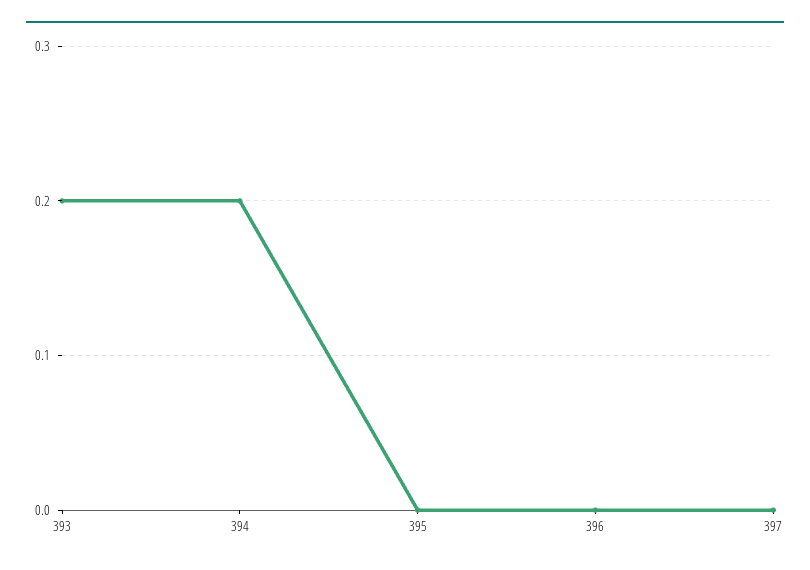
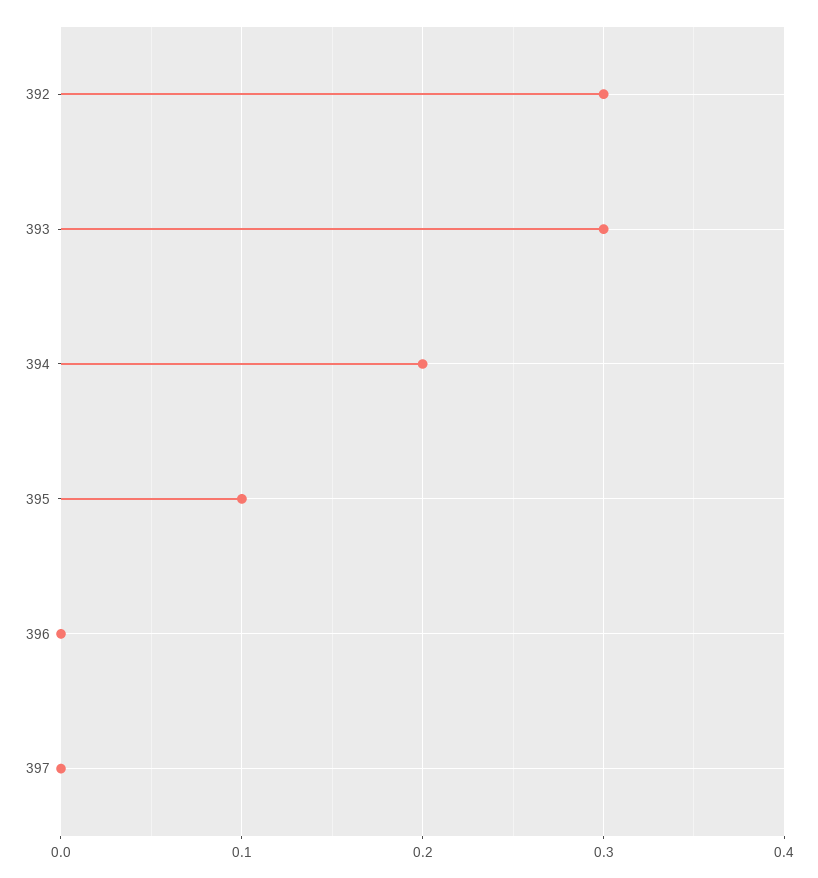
393: 0.2 -> 0.3
395: 0 -> 0.1
392: none -> 0.3

